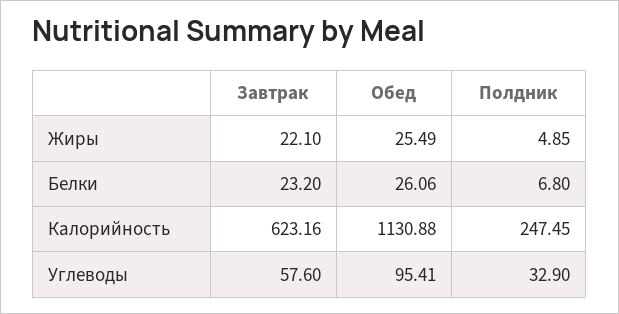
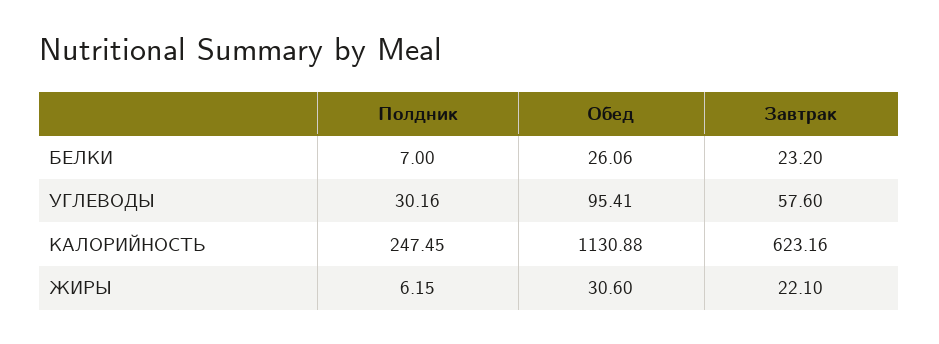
Обед, Жиры: 25.49 -> 30.6
Полдник, Жиры: 4.85 -> 6.15
Полдник, Белки: 6.8 -> 7
Полдник, Углеводы: 32.9 -> 30.16

